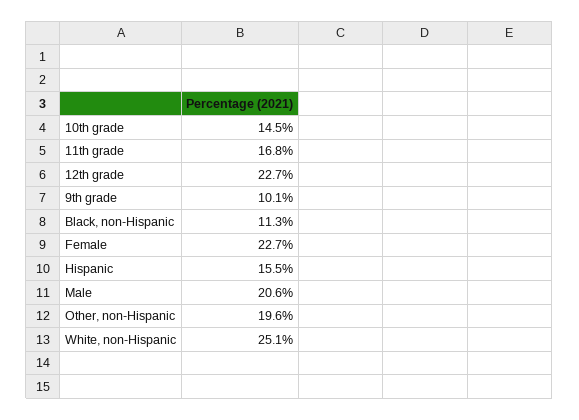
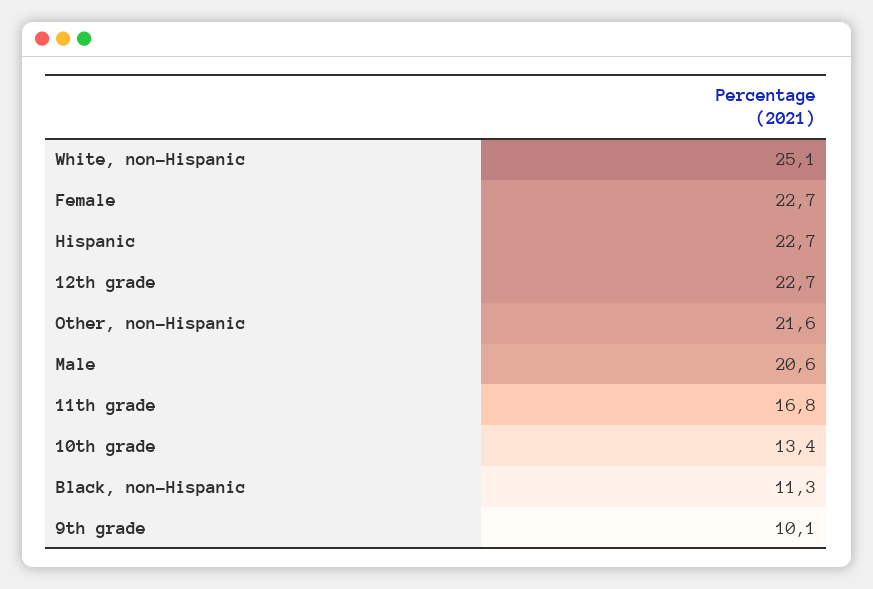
10th grade: 14.5 -> 13.4
Hispanic: 15.5 -> 22.7
Other, non-Hispanic: 19.6 -> 21.6

